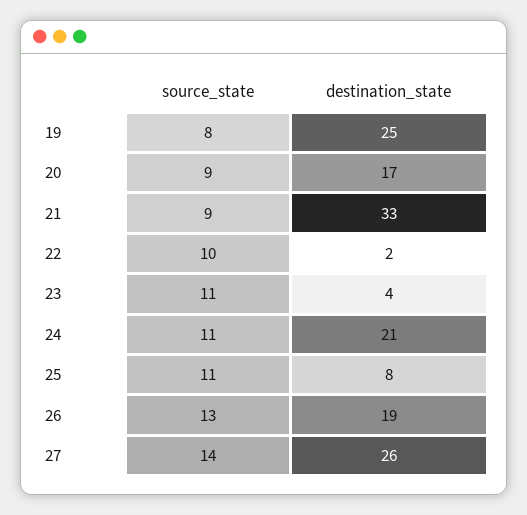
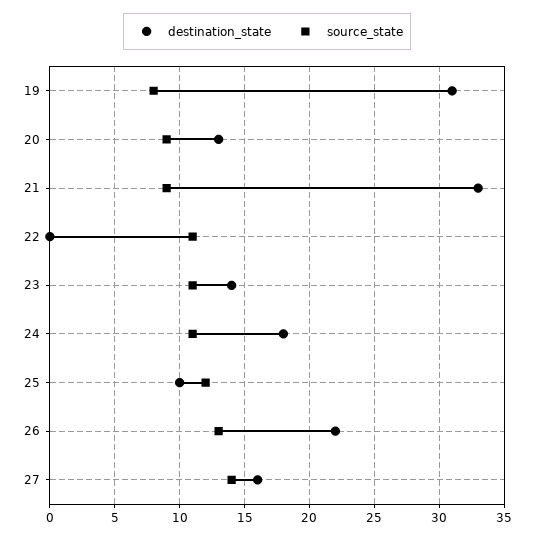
destination_state, 19: 25 -> 31
destination_state, 20: 17 -> 13
source_state, 22: 10 -> 11
destination_state, 22: 2 -> 0
destination_state, 23: 4 -> 14
destination_state, 24: 21 -> 18
source_state, 25: 11 -> 12
destination_state, 25: 8 -> 10
destination_state, 26: 19 -> 22
destination_state, 27: 26 -> 16

